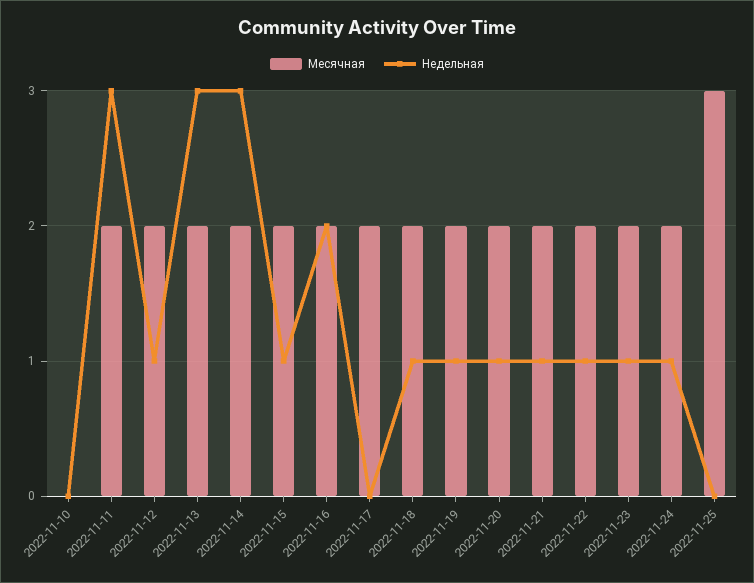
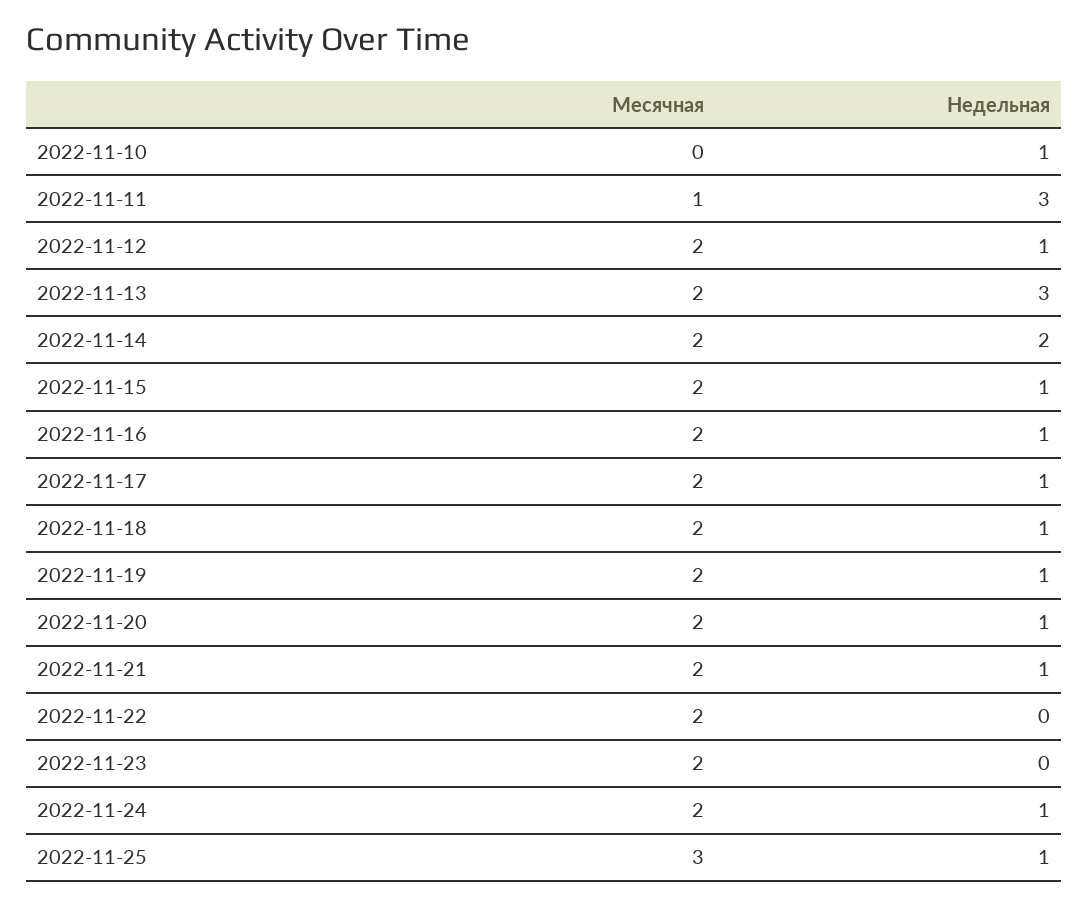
Недельная, 2022-11-10: 0 -> 1
Месячная, 2022-11-11: 2 -> 1
Недельная, 2022-11-14: 3 -> 2
Недельная, 2022-11-16: 2 -> 1
Недельная, 2022-11-17: 0 -> 1
Недельная, 2022-11-22: 1 -> 0
Недельная, 2022-11-23: 1 -> 0
Недельная, 2022-11-25: 0 -> 1

